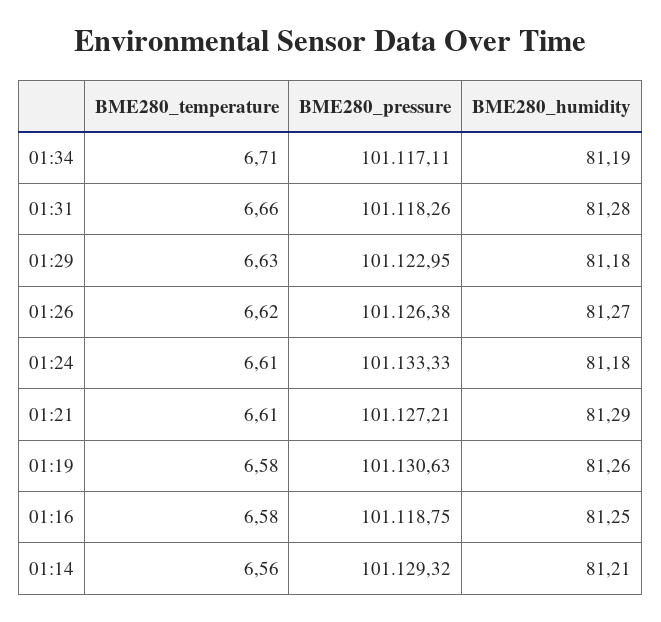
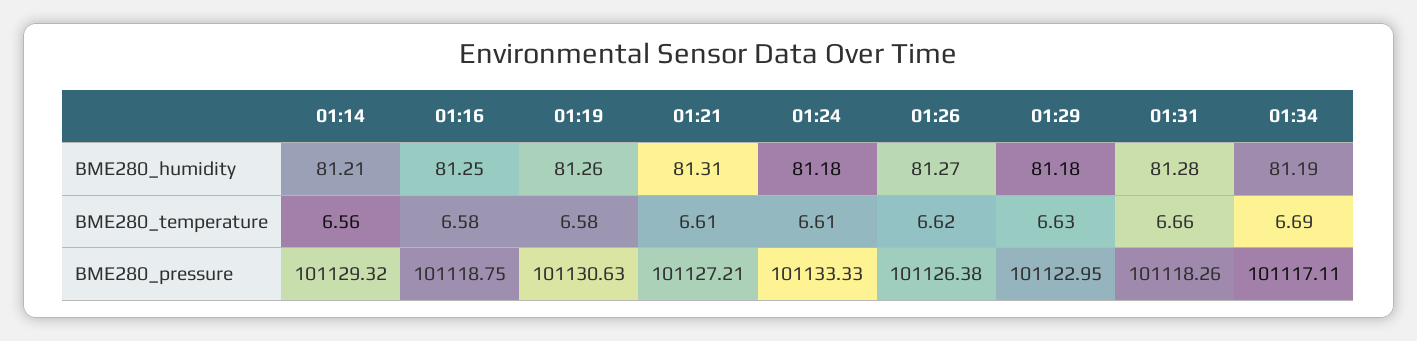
BME280_temperature, 01:34: 6.71 -> 6.69
BME280_humidity, 01:21: 81.29 -> 81.31

